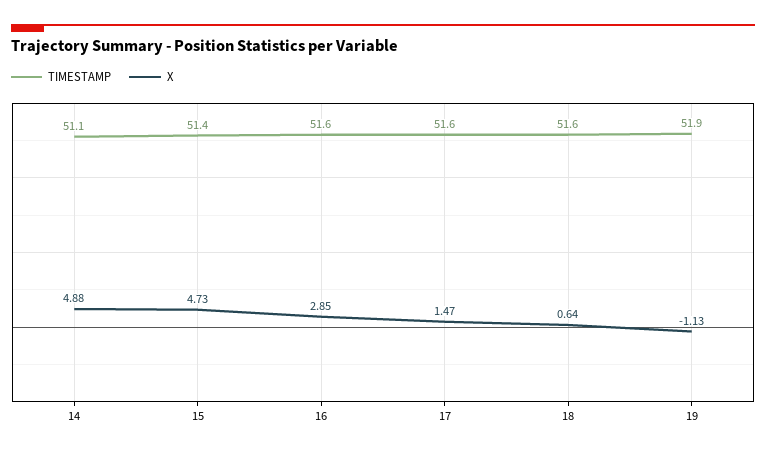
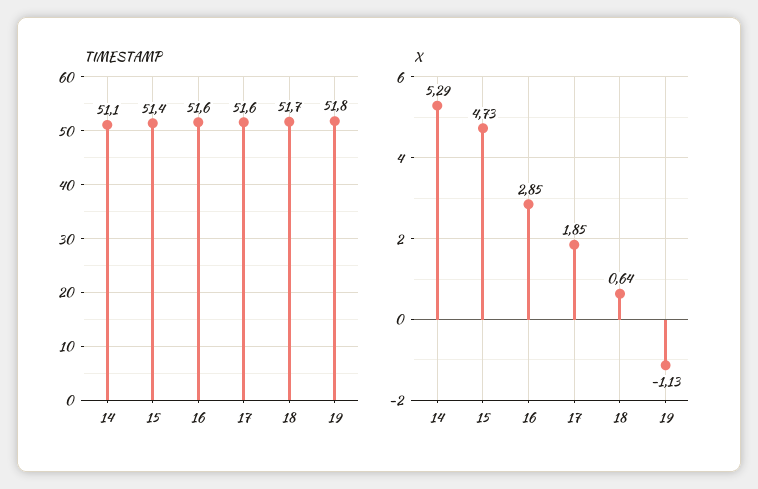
X, 14: 4.88 -> 5.29
X, 17: 1.47 -> 1.85
TIMESTAMP, 18: 51.6 -> 51.7
TIMESTAMP, 19: 51.9 -> 51.8

